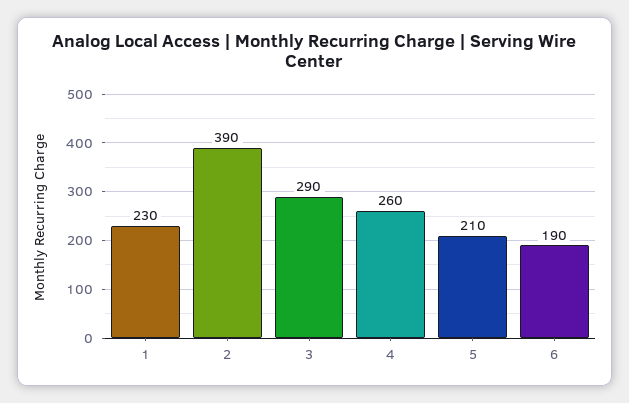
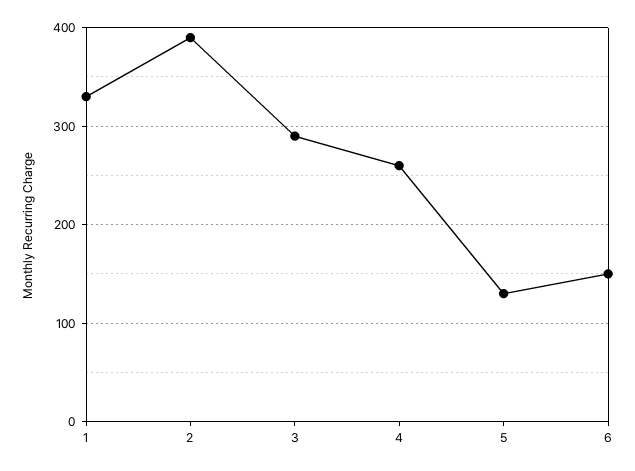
1: 230 -> 330
5: 210 -> 130
6: 190 -> 150

